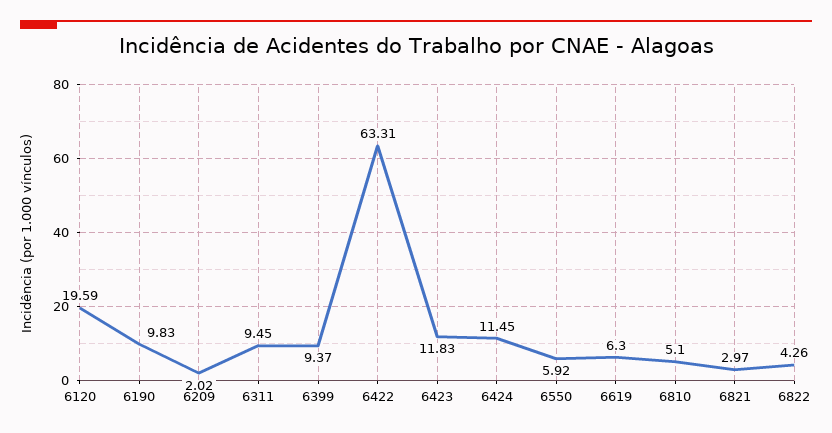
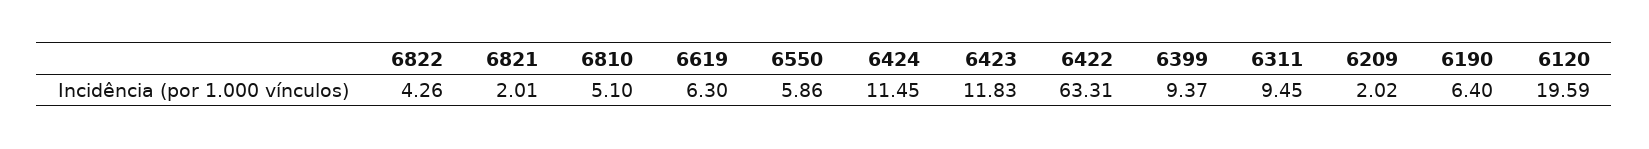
6190: 9.83 -> 6.4
6550: 5.92 -> 5.86
6821: 2.97 -> 2.01

